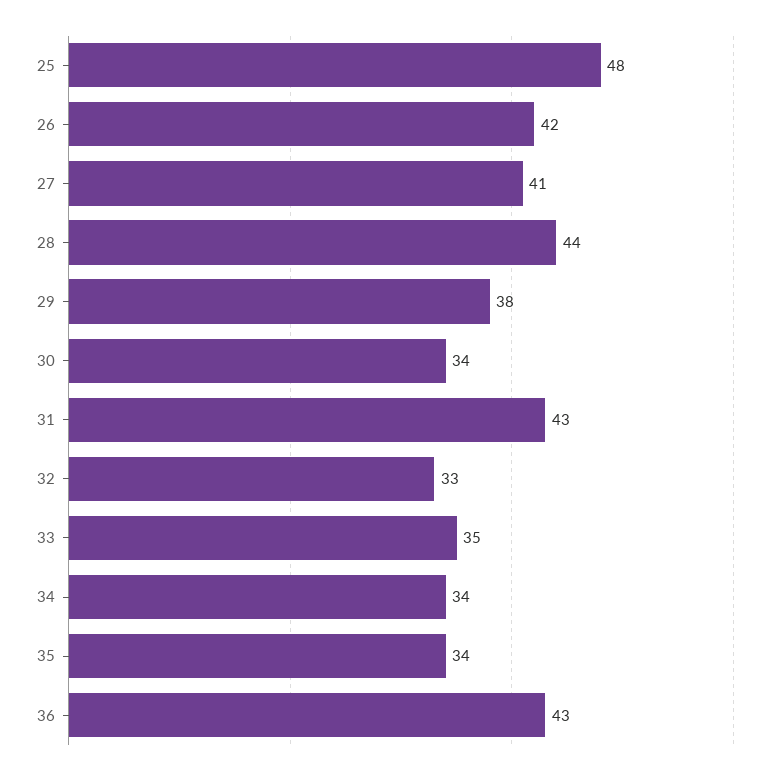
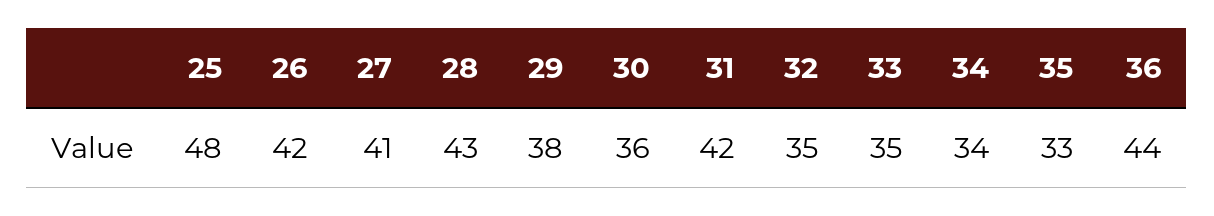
28: 44 -> 43
30: 34 -> 36
31: 43 -> 42
32: 33 -> 35
35: 34 -> 33
36: 43 -> 44

